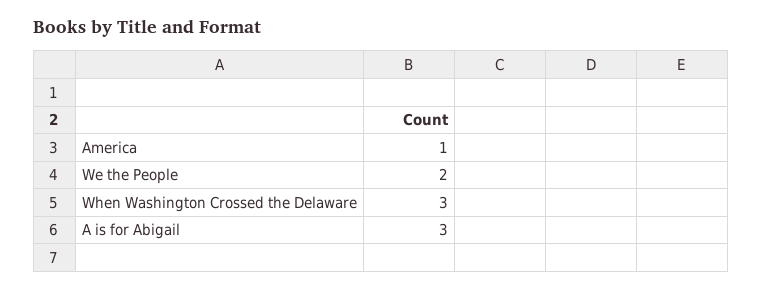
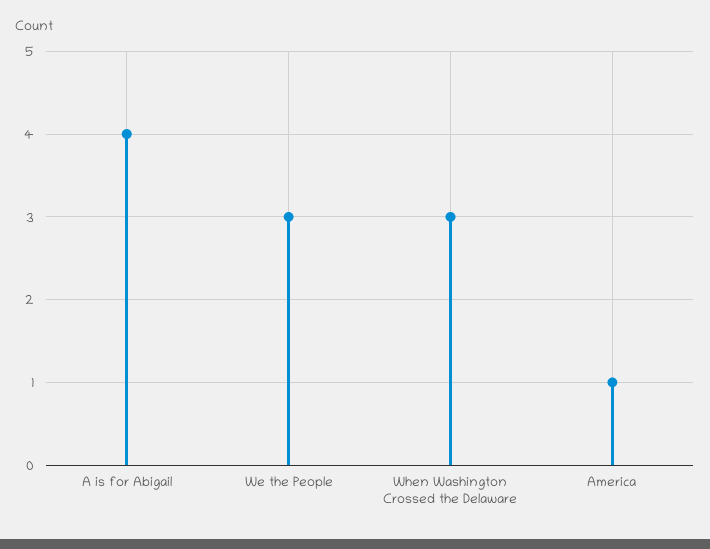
We the People: 2 -> 3
A is for Abigail: 3 -> 4

